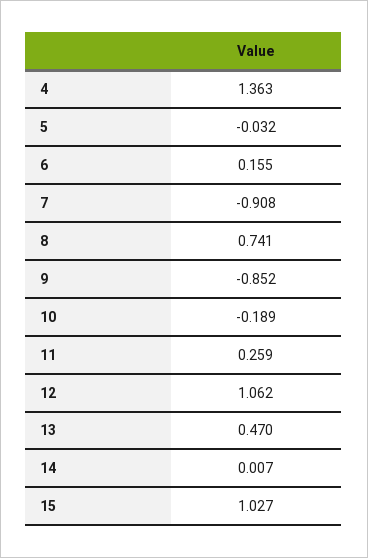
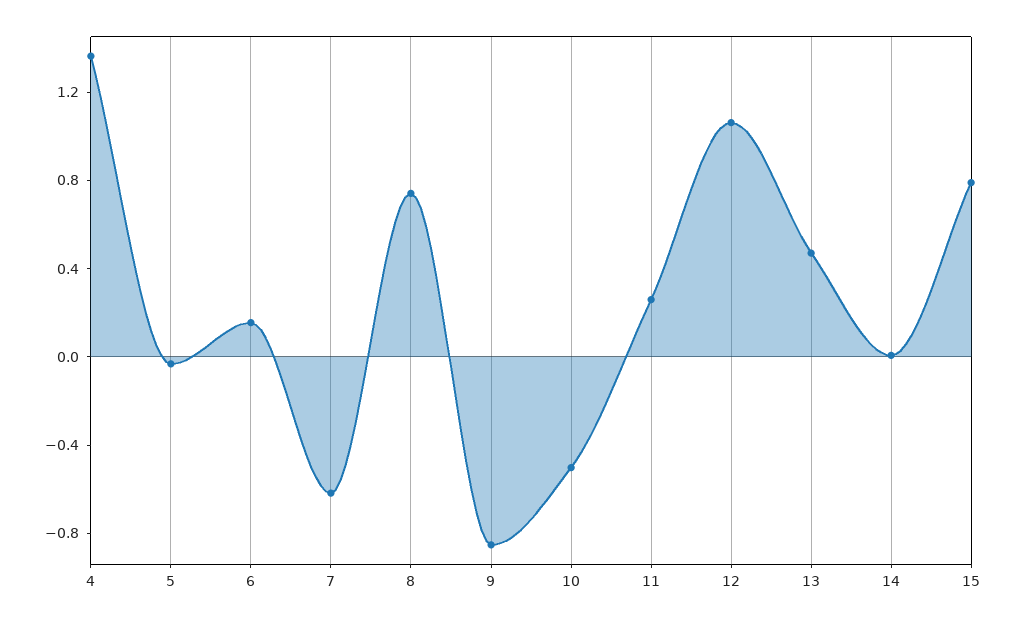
7: -0.908 -> -0.6
10: -0.189 -> -0.5
15: 1.027 -> 0.8

